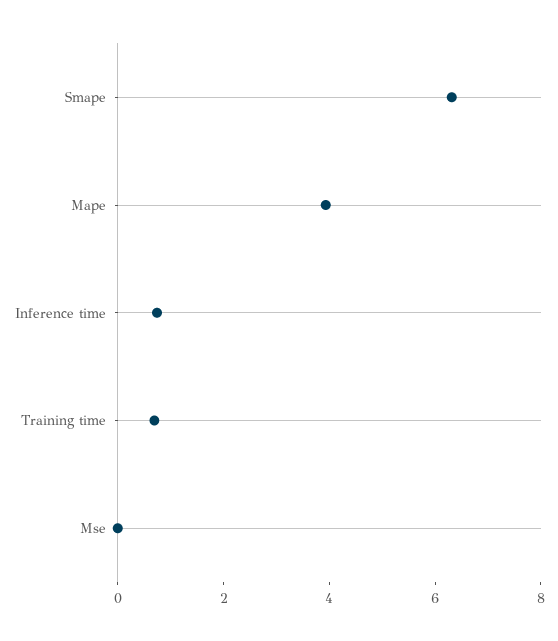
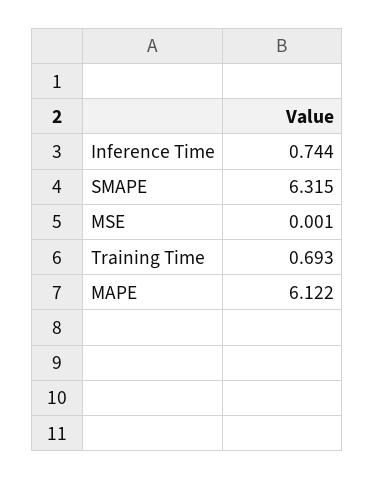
Mape: 4 -> 6.122

